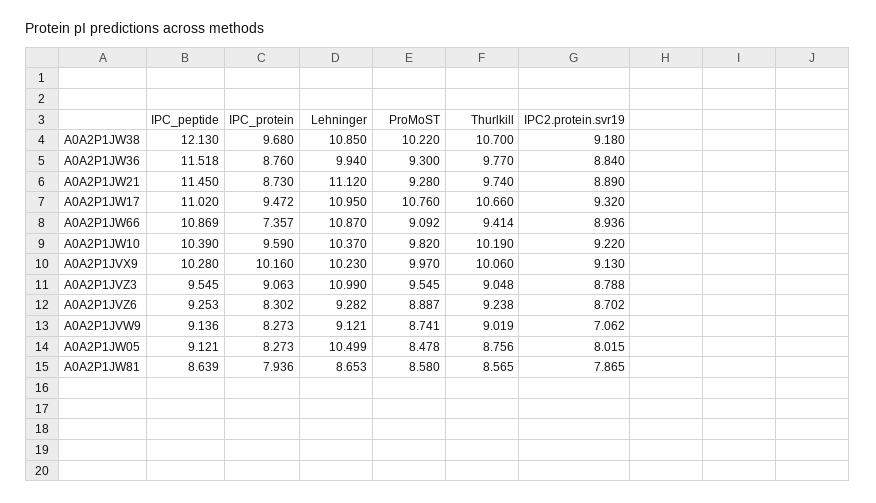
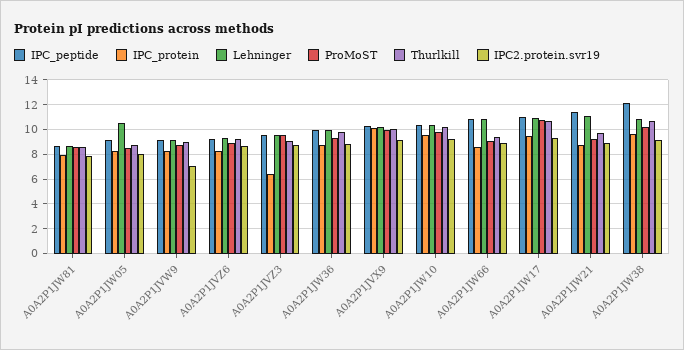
IPC_peptide, A0A2P1JW36: 11.518 -> 10
IPC_protein, A0A2P1JW66: 7.357 -> 8.5
IPC_protein, A0A2P1JVZ3: 9.063 -> 6.5
Lehninger, A0A2P1JVZ3: 10.99 -> 9.5

